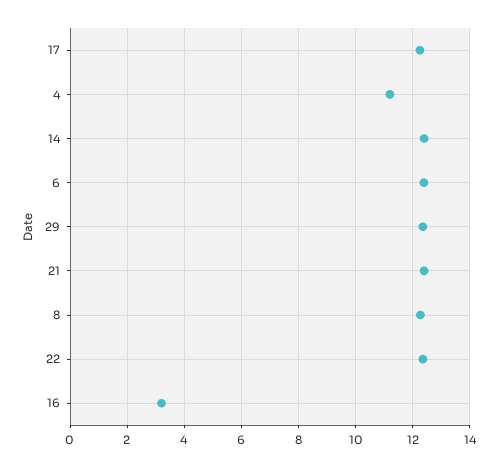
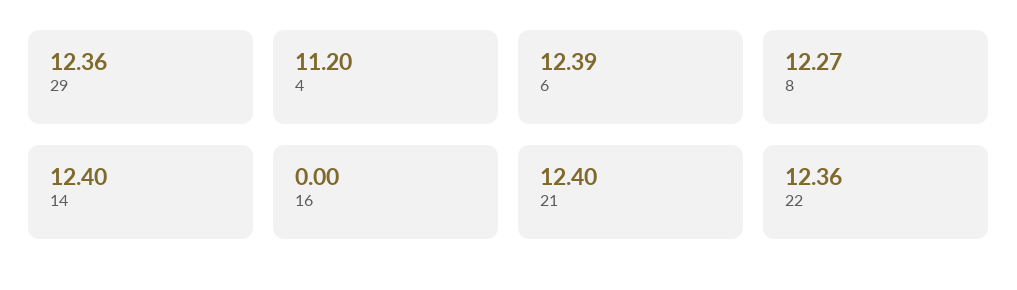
17: 12.25 -> none
16: 3.25 -> 0

